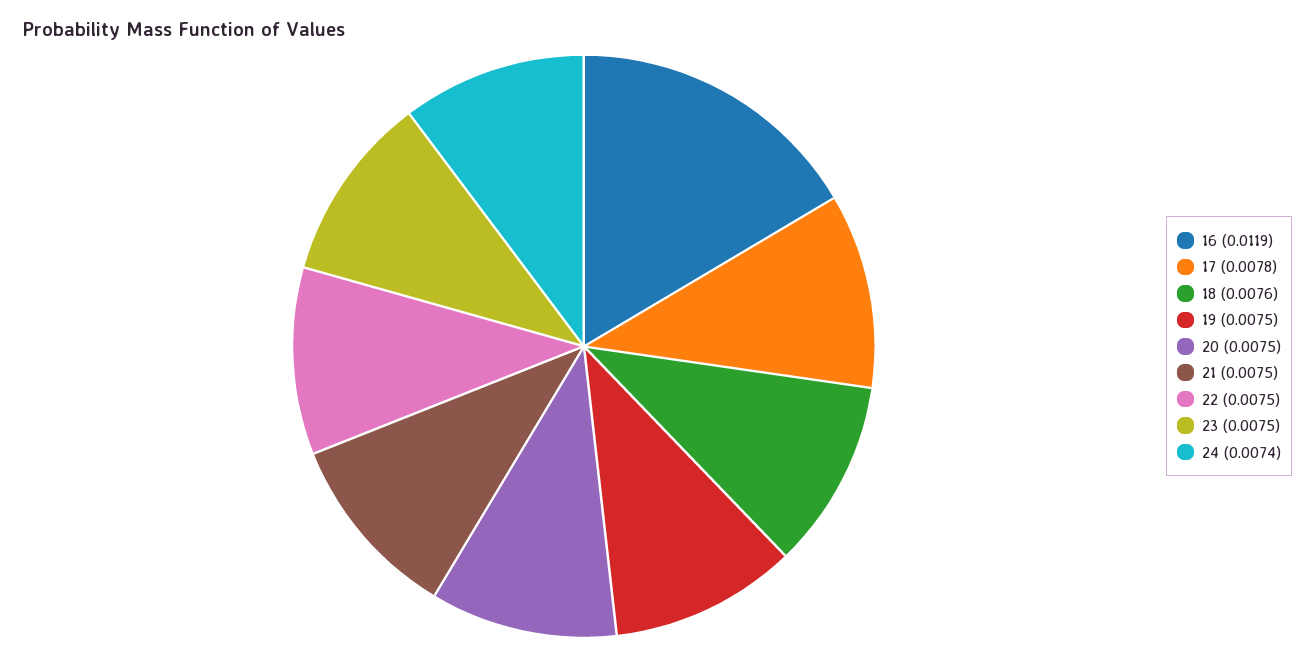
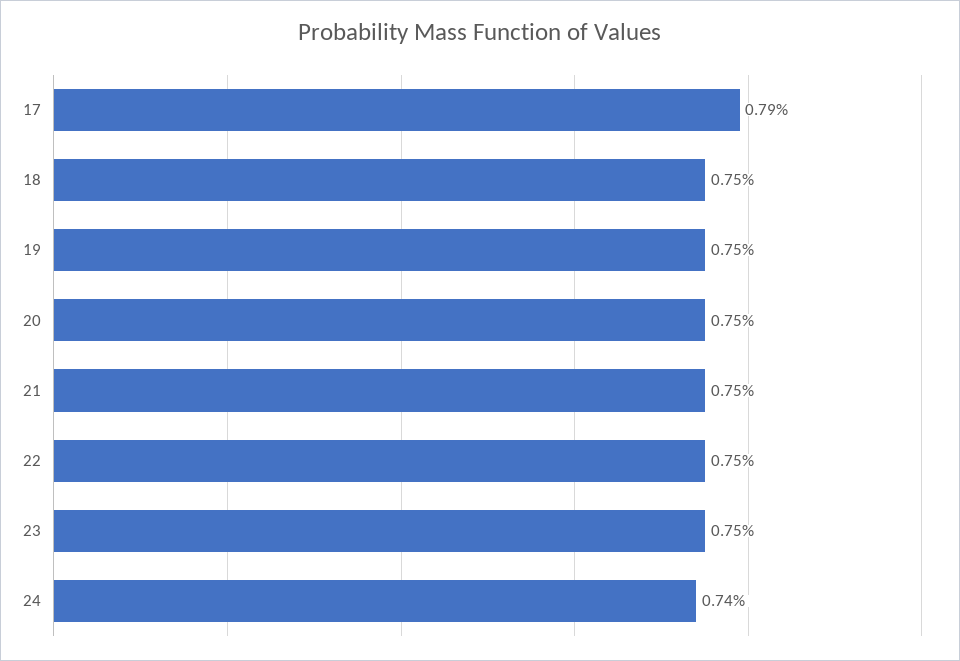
16: 0.0119 -> none
17: 0.0078 -> 0.0079
18: 0.0076 -> 0.0075

